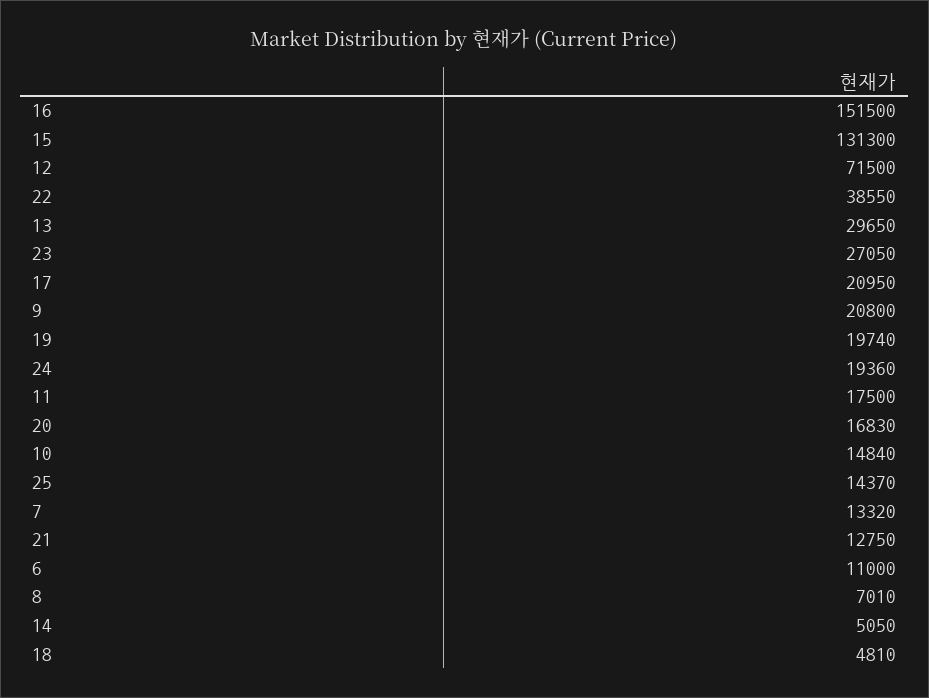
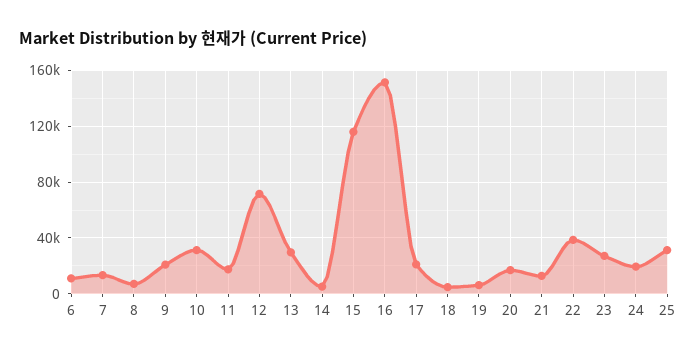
15: 131300 -> 115000
19: 19740 -> 5000
10: 14840 -> 30000
25: 14370 -> 30000

